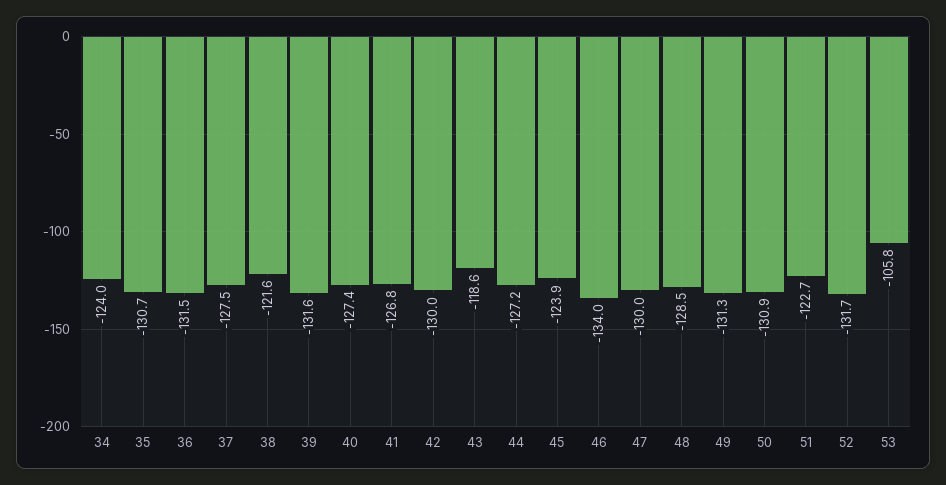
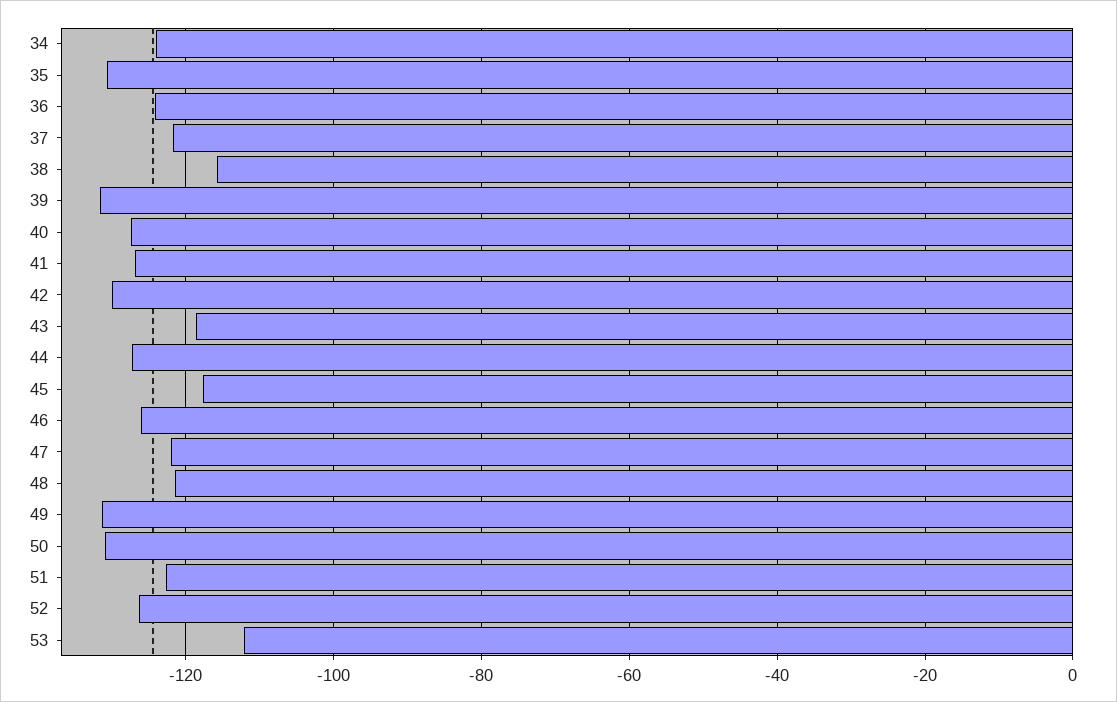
36: -131.5 -> -124
37: -127.5 -> -122
38: -121.6 -> -116
45: -123.9 -> -118
46: -134 -> -126
47: -130 -> -122
48: -128.5 -> -122
52: -131.7 -> -126
53: -105.8 -> -112

